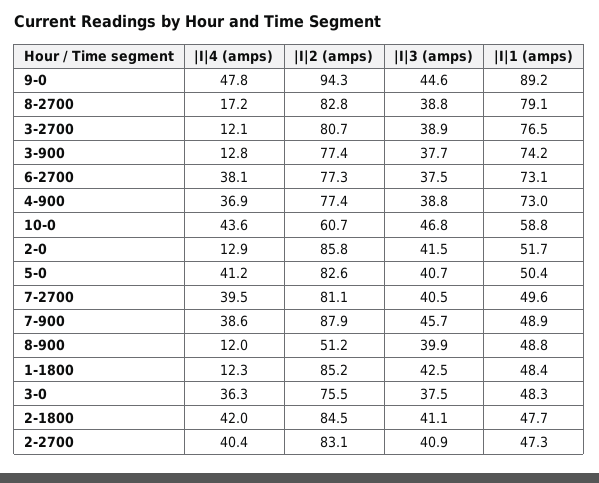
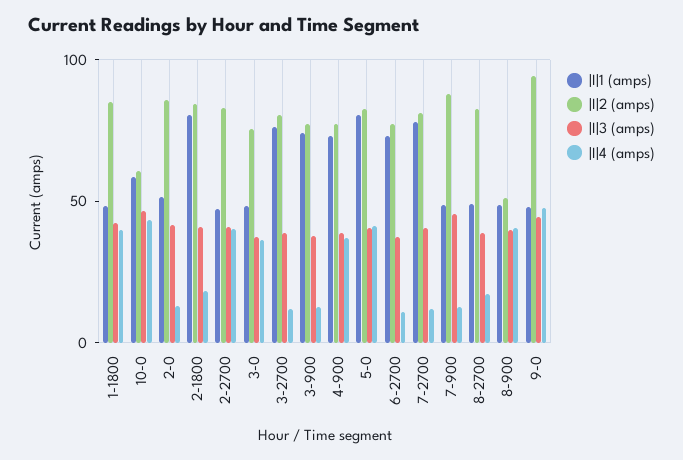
|I|1 (amps), 9-0: 89.2 -> 50
|I|1 (amps), 8-2700: 79.1 -> 50
|I|4 (amps), 6-2700: 38.1 -> 10
|I|1 (amps), 5-0: 50.4 -> 80
|I|4 (amps), 7-2700: 39.5 -> 10
|I|1 (amps), 7-2700: 49.6 -> 80
|I|4 (amps), 7-900: 38.6 -> 10
|I|4 (amps), 8-900: 12 -> 40
|I|4 (amps), 1-1800: 12.3 -> 40
|I|4 (amps), 2-1800: 42 -> 20
|I|1 (amps), 2-1800: 47.7 -> 80

